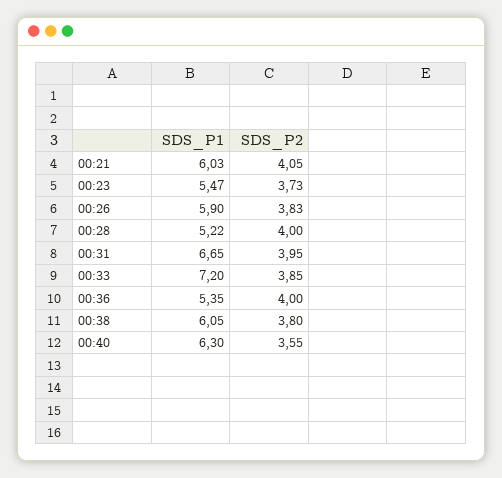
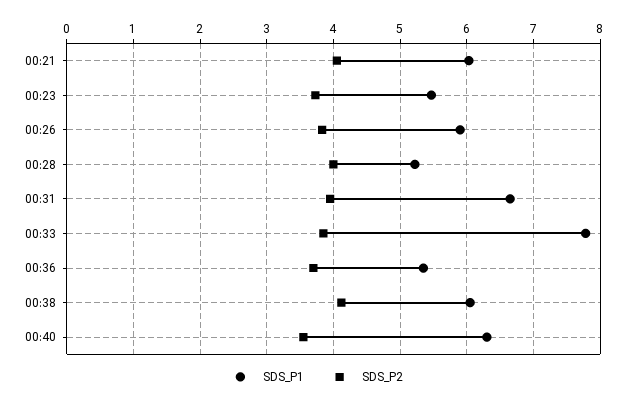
SDS_P1, 00:33: 7.2 -> 7.8
SDS_P2, 00:36: 4 -> 3.7
SDS_P2, 00:38: 3.8 -> 4.1

